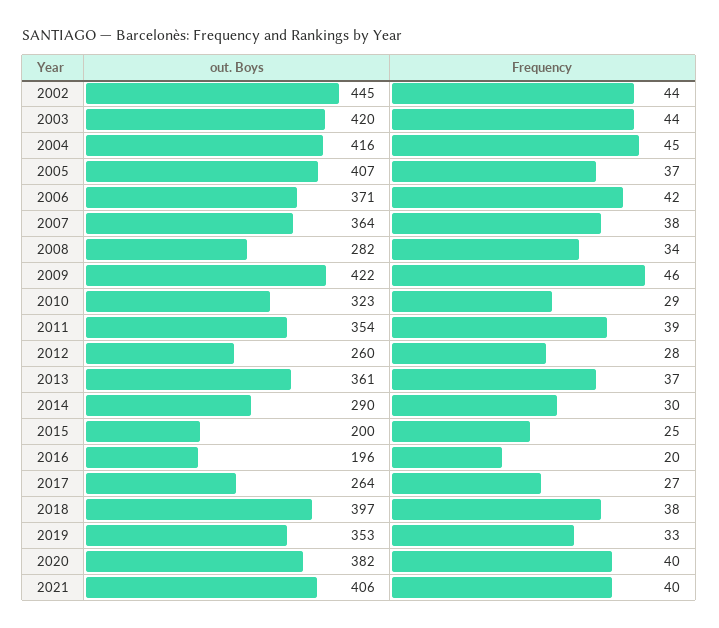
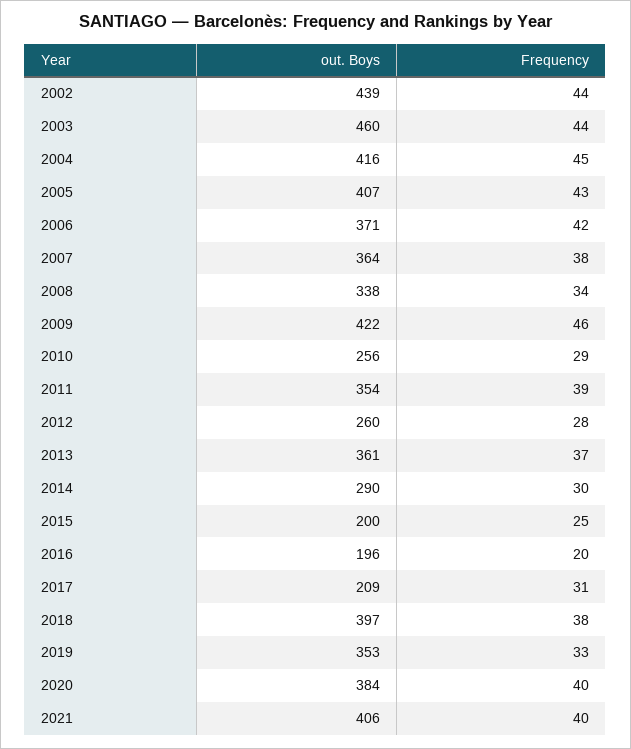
out. Boys, 2002: 445 -> 439
out. Boys, 2003: 420 -> 460
Frequency, 2005: 37 -> 43
out. Boys, 2008: 282 -> 338
out. Boys, 2010: 323 -> 256
out. Boys, 2017: 264 -> 209
Frequency, 2017: 27 -> 31
out. Boys, 2020: 382 -> 384

